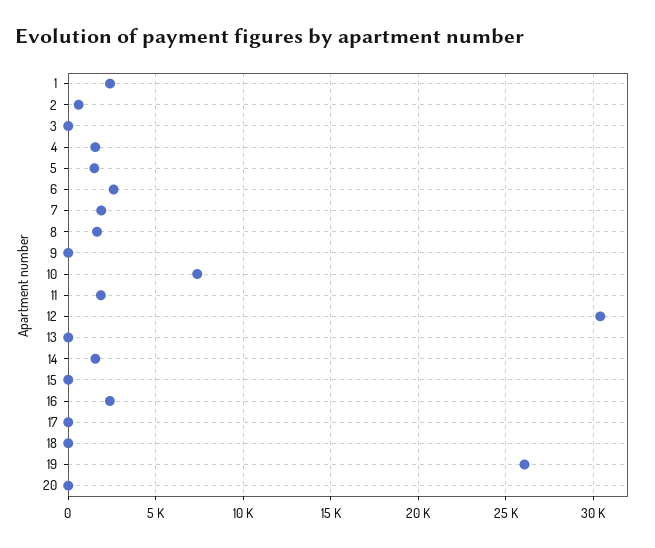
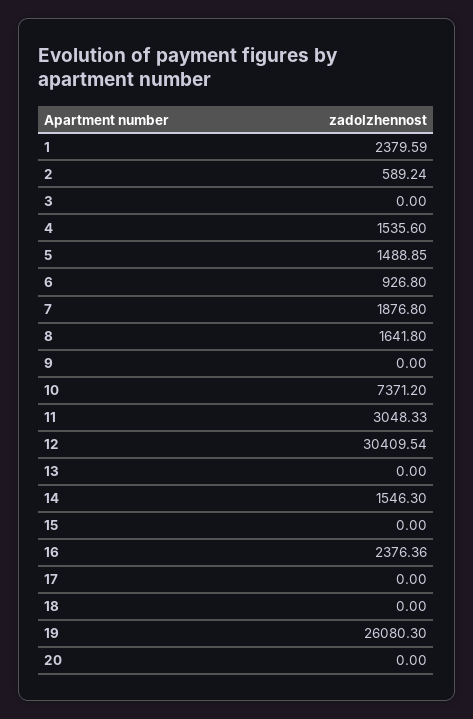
6: 2500 -> 926.8
11: 2000 -> 3048.33

